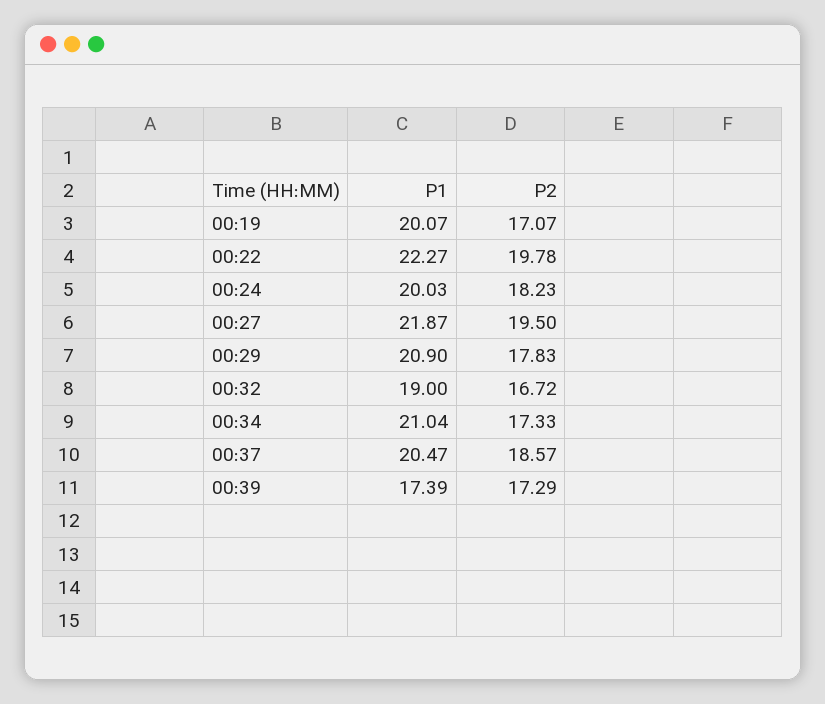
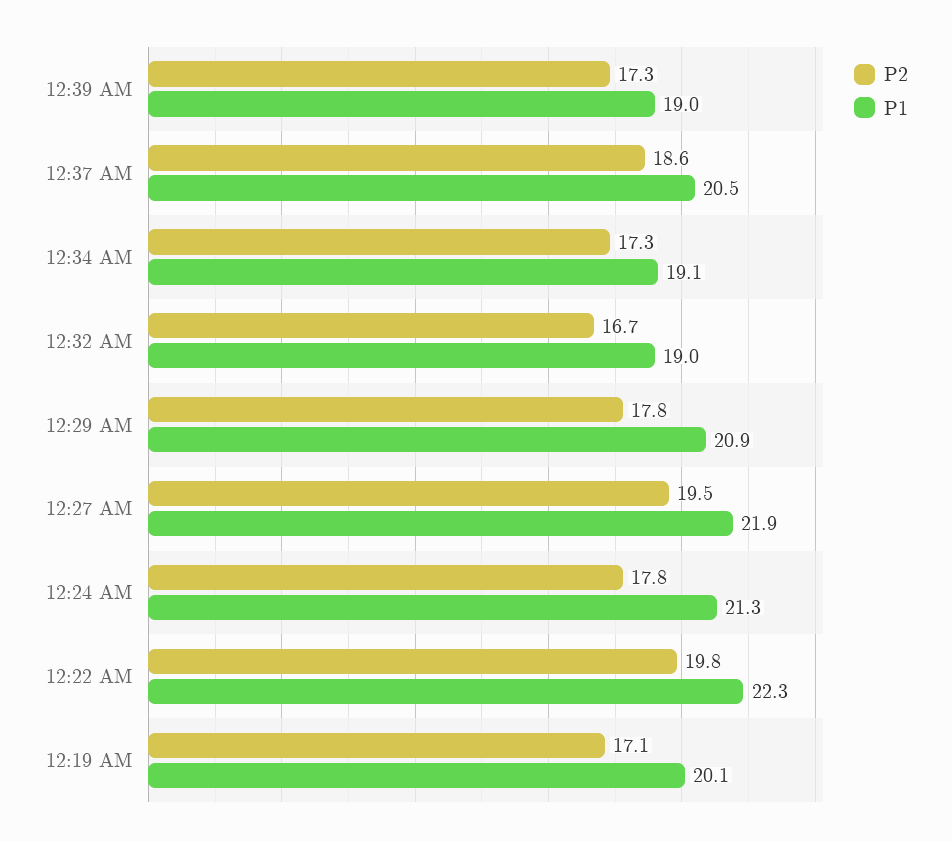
P1, 00:24: 20.03 -> 21.3
P2, 00:24: 18.23 -> 17.8
P1, 00:34: 21.04 -> 19.1
P1, 00:39: 17.39 -> 19

